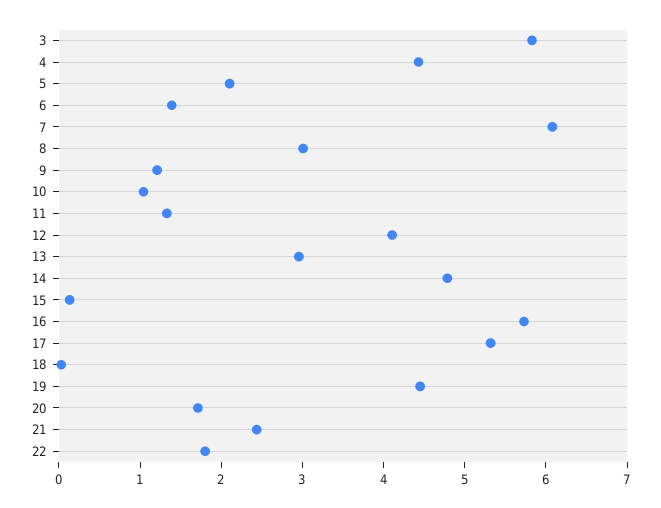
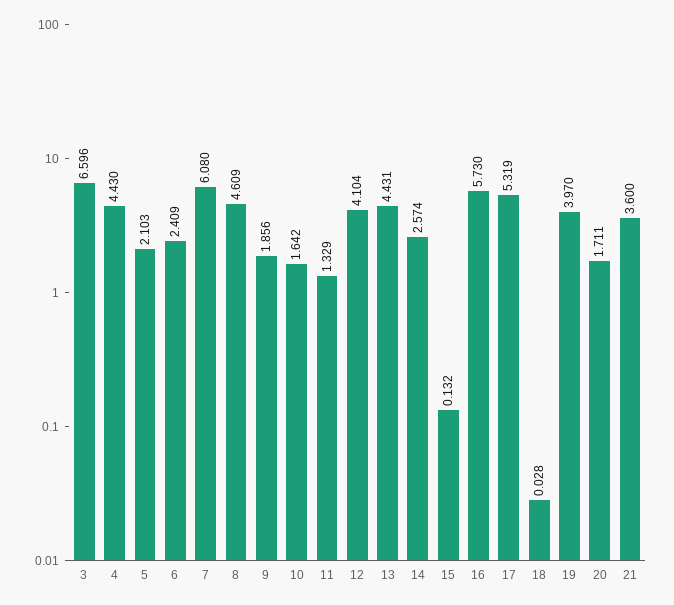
3: 5.8 -> 6.596
6: 1.4 -> 2.409
8: 3 -> 4.609
9: 1.2 -> 1.856
10: 1 -> 1.642
13: 3 -> 4.431
14: 4.8 -> 2.574
19: 4.4 -> 3.97
21: 2.4 -> 3.6
22: 1.8 -> none

